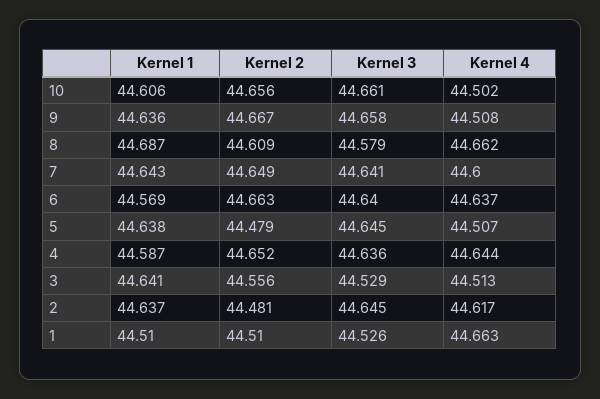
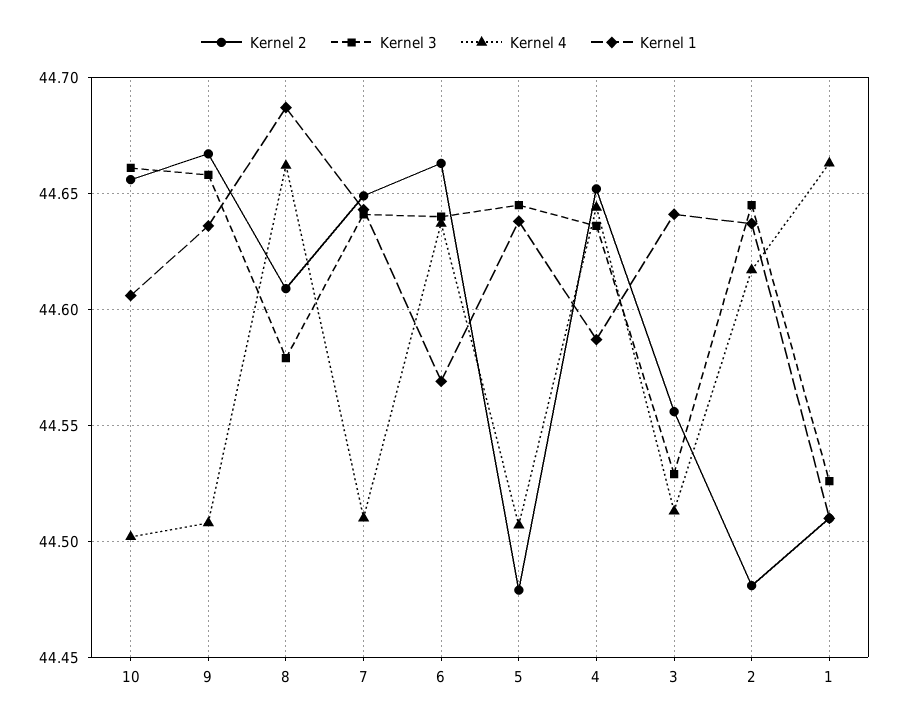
Kernel 4, 7: 44.6 -> 44.51

